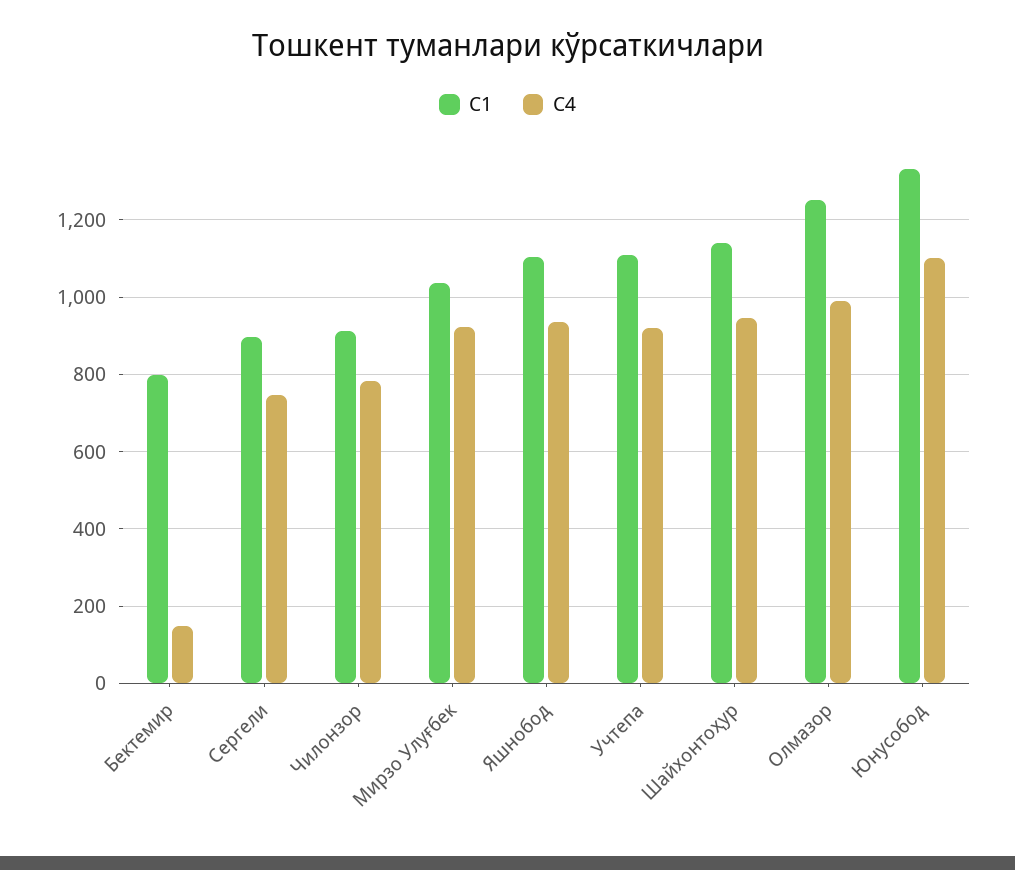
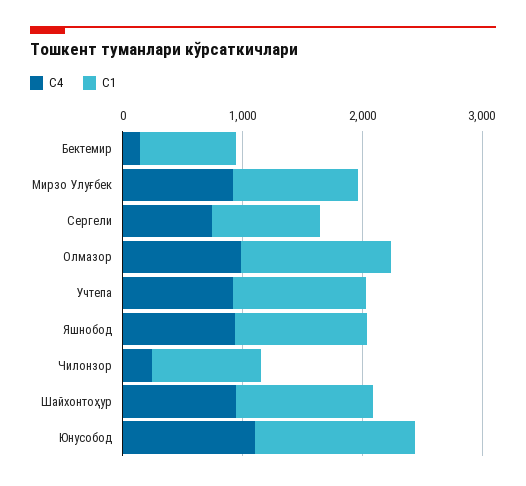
C4, Чилонзор: 780 -> 200

